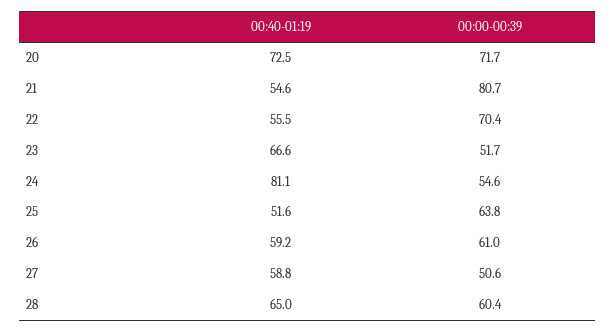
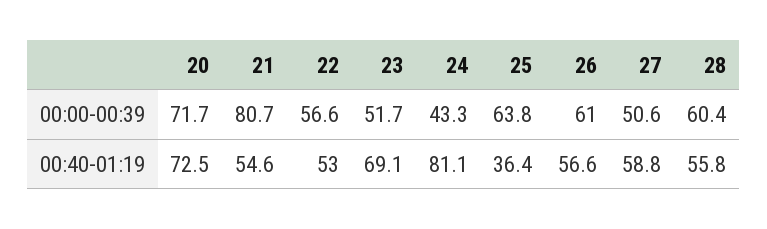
00:40-01:19, 22: 55.5 -> 53
00:00-00:39, 22: 70.4 -> 56.6
00:40-01:19, 23: 66.6 -> 69.1
00:00-00:39, 24: 54.6 -> 43.3
00:40-01:19, 25: 51.6 -> 36.4
00:40-01:19, 26: 59.2 -> 56.6
00:40-01:19, 28: 65 -> 55.8

